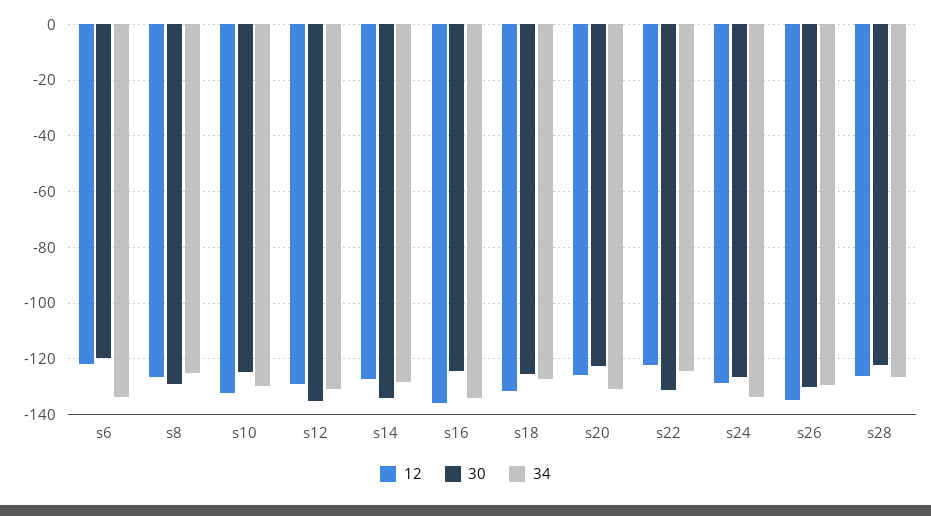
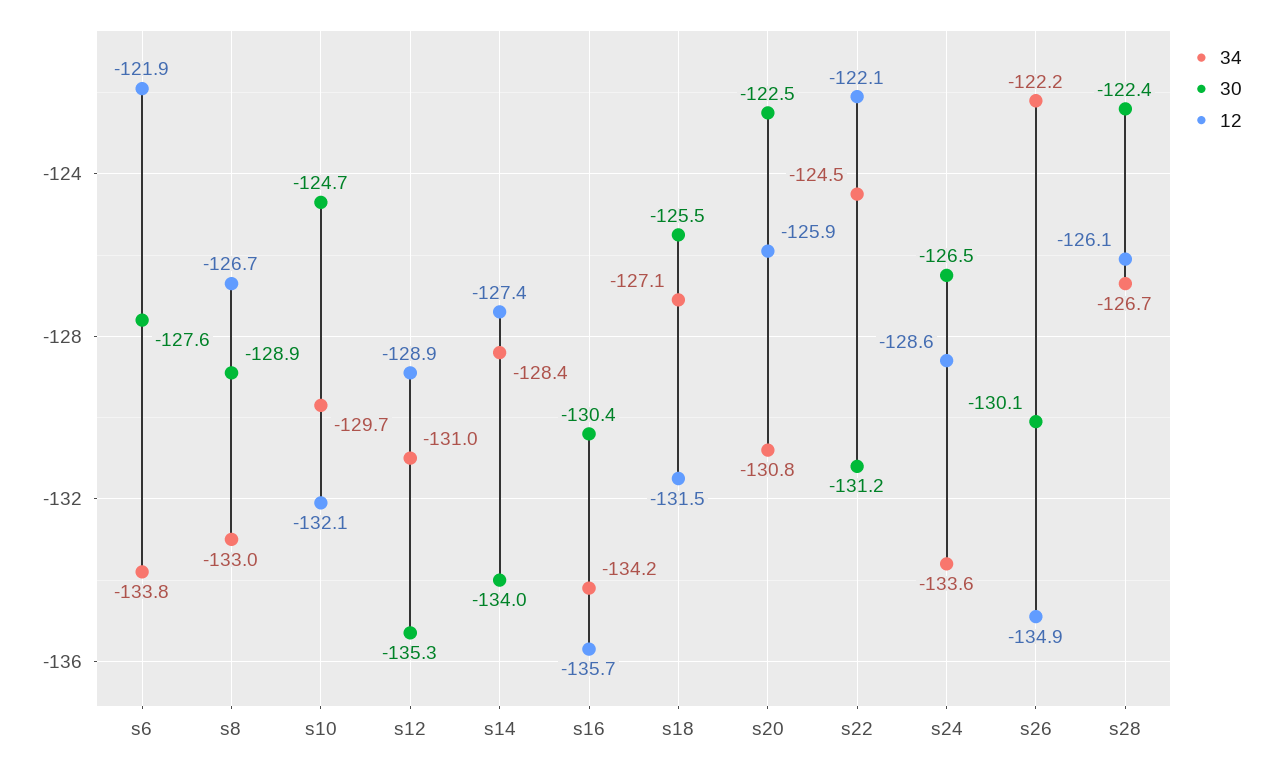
30, s6: -120 -> -127.6
34, s8: -125 -> -133
30, s16: -125 -> -130.4
34, s26: -130 -> -122.2

